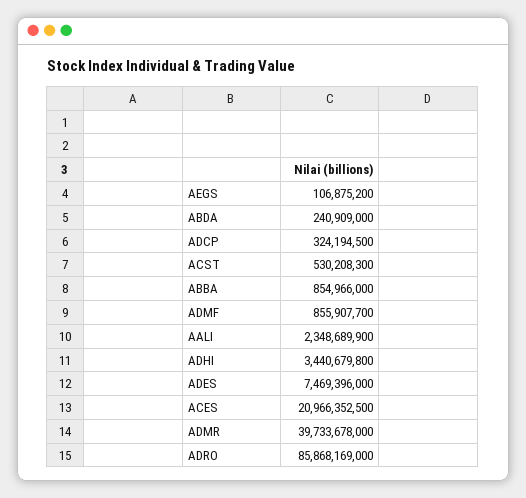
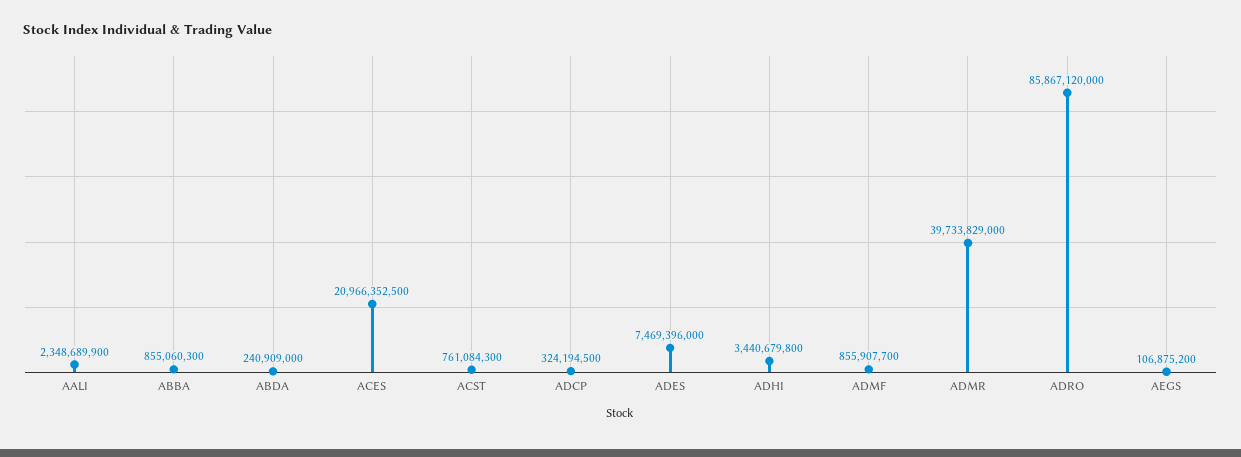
ACST: 530208300 -> 761084300
ABBA: 854966000 -> 855060300
ADMR: 39733678000 -> 39733829000
ADRO: 85868169000 -> 85867120000

